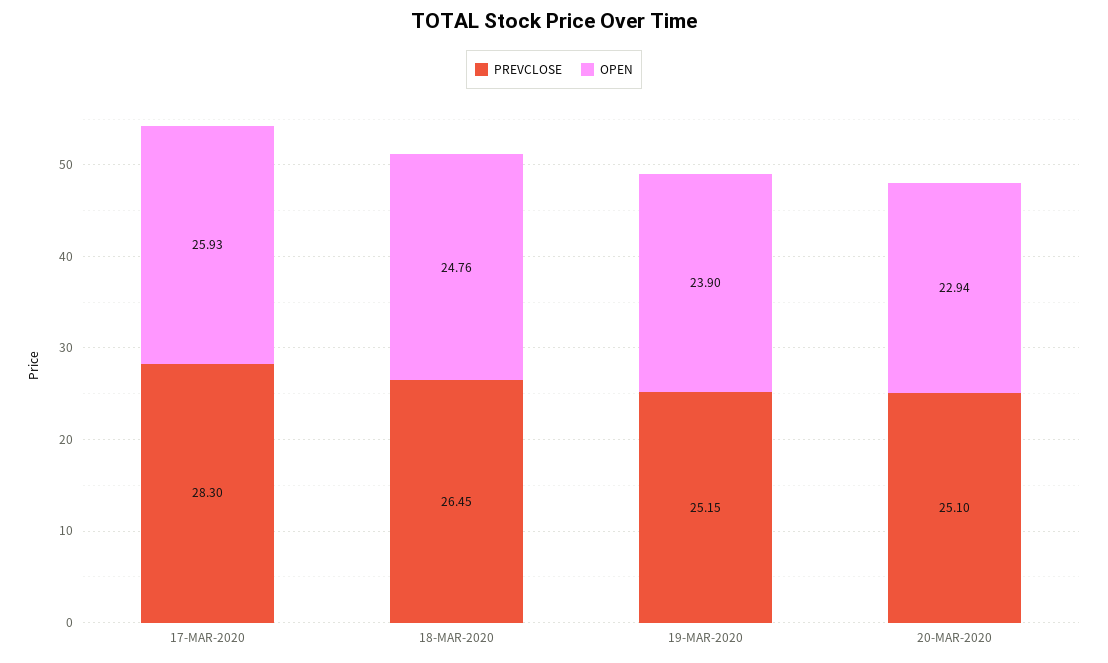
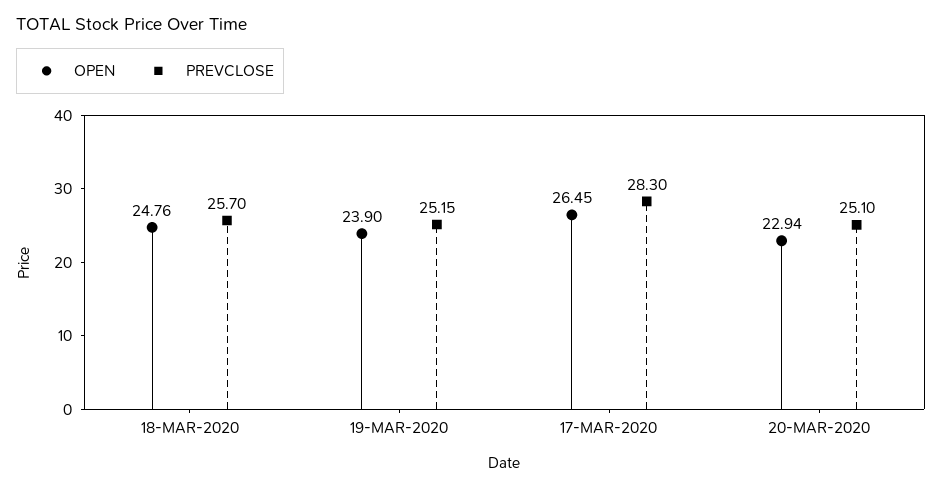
OPEN, 17-MAR-2020: 25.93 -> 26.45
PREVCLOSE, 18-MAR-2020: 26.45 -> 25.7

